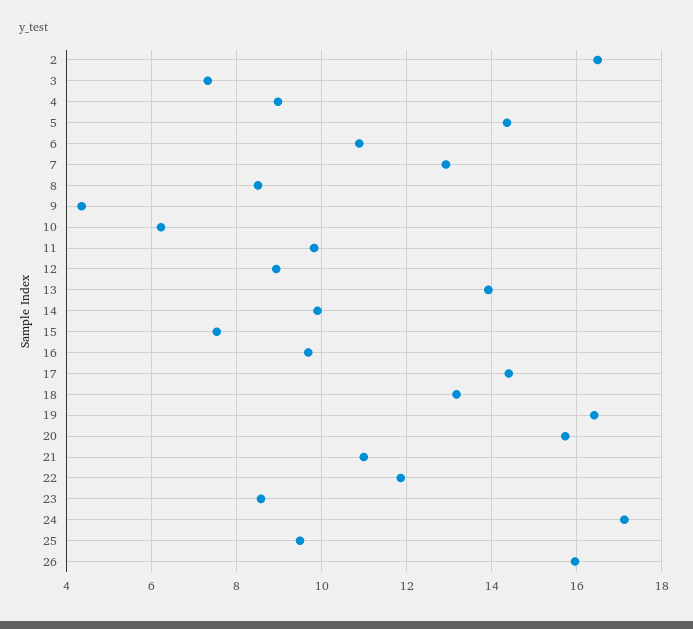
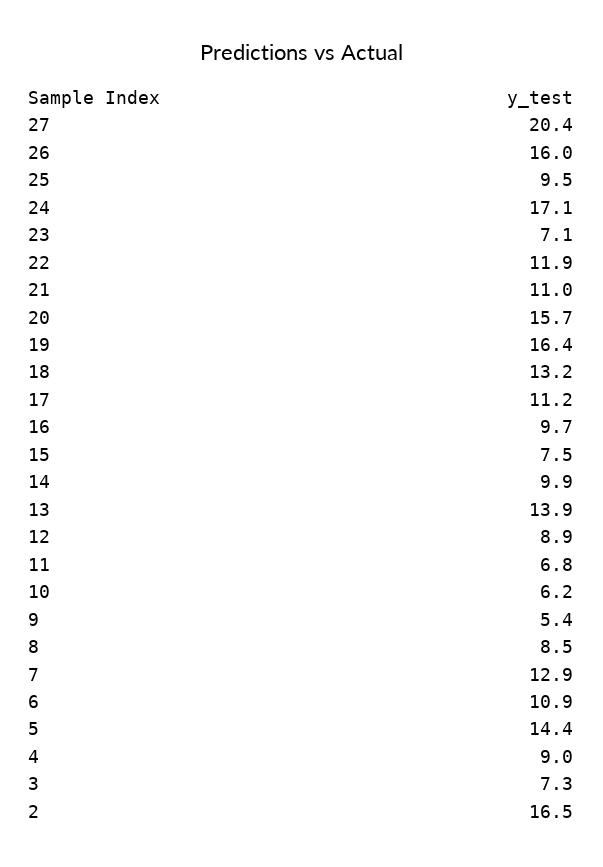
9: 4.4 -> 5.4
11: 9.8 -> 6.8
17: 14.4 -> 11.2
23: 8.6 -> 7.1
27: none -> 20.4

